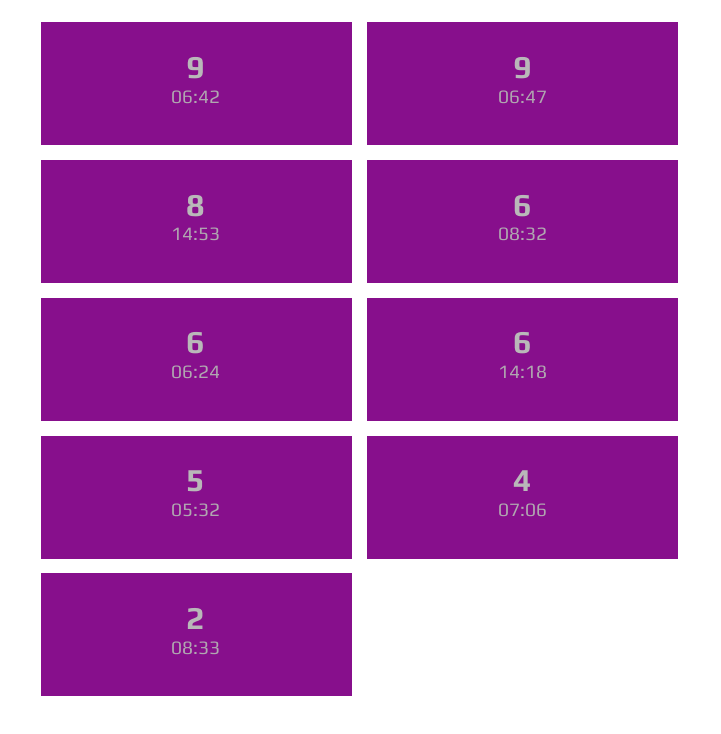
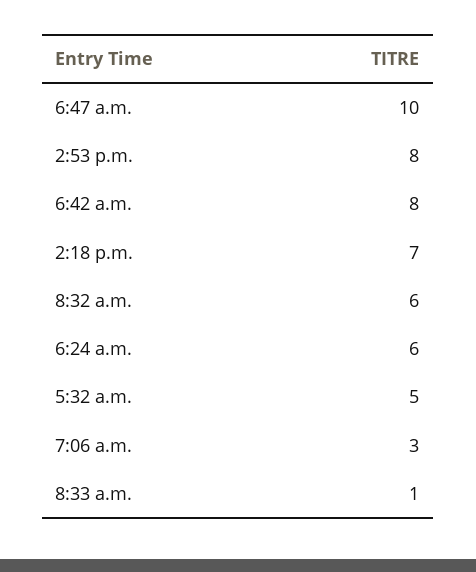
06:42: 9 -> 8
06:47: 9 -> 10
14:18: 6 -> 7
07:06: 4 -> 3
08:33: 2 -> 1

